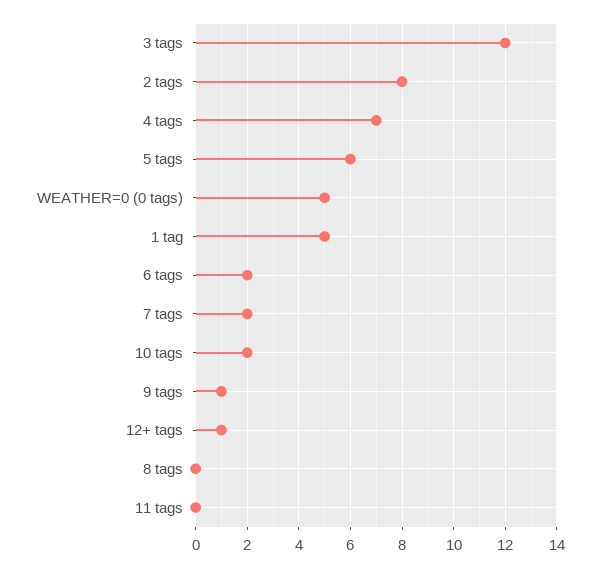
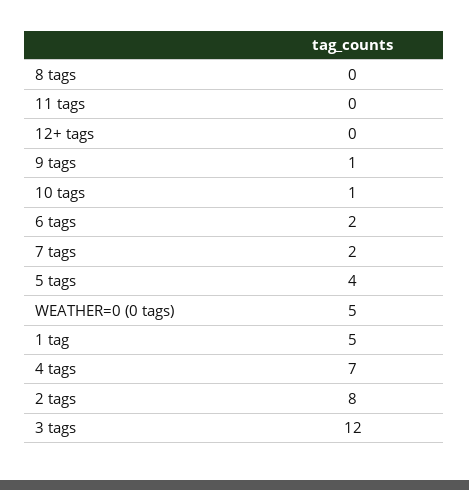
5 tags: 6 -> 4
10 tags: 2 -> 1
12+ tags: 1 -> 0

